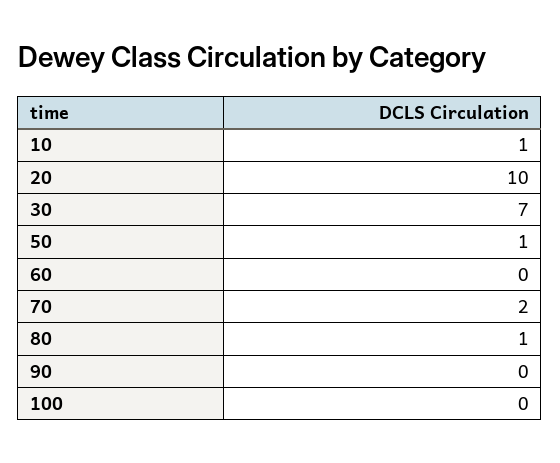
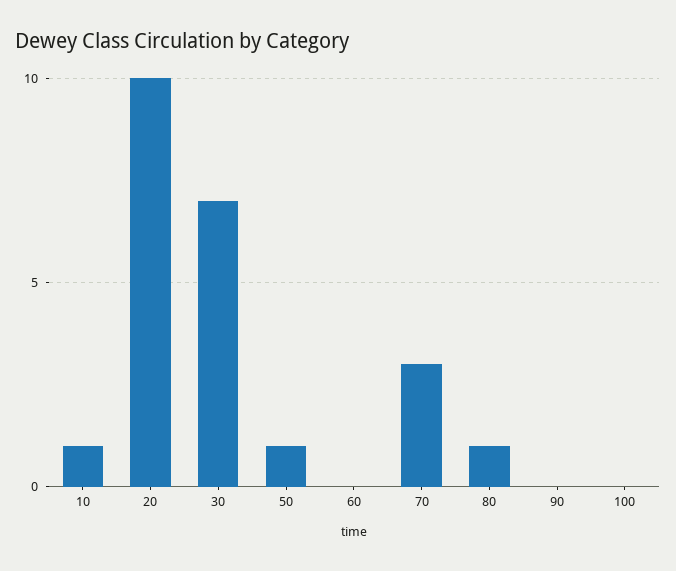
70: 2 -> 3

